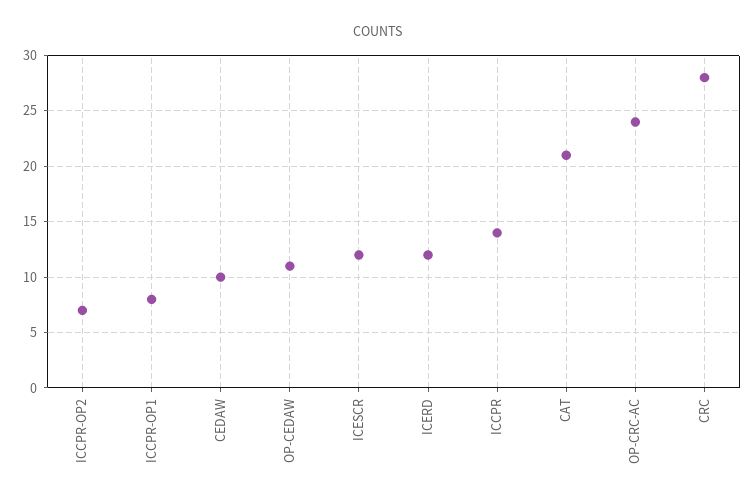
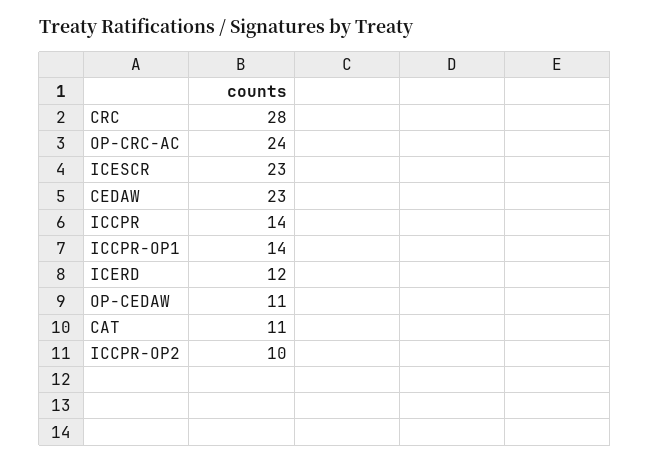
ICCPR-OP2: 7 -> 10
ICCPR-OP1: 8 -> 14
CEDAW: 10 -> 23
ICESCR: 12 -> 23
CAT: 21 -> 11

